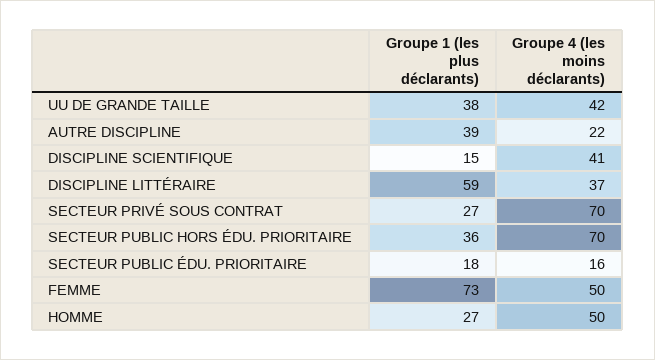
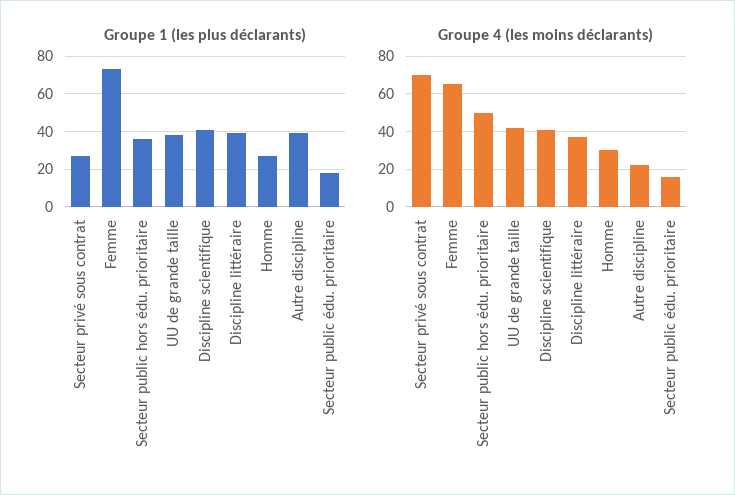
Groupe 1 (les plus déclarants), DISCIPLINE SCIENTIFIQUE: 15 -> 40
Groupe 1 (les plus déclarants), DISCIPLINE LITTÉRAIRE: 59 -> 40
Groupe 4 (les moins déclarants), SECTEUR PUBLIC HORS ÉDU. PRIORITAIRE: 70 -> 50
Groupe 4 (les moins déclarants), FEMME: 50 -> 65
Groupe 4 (les moins déclarants), HOMME: 50 -> 30

